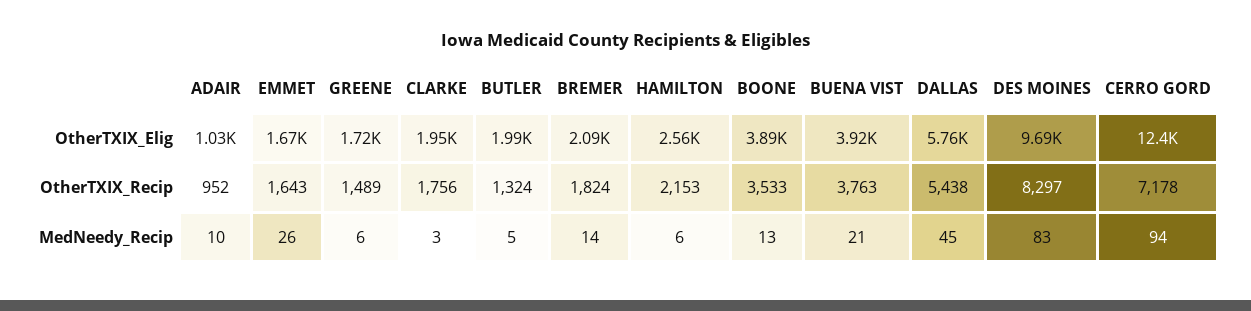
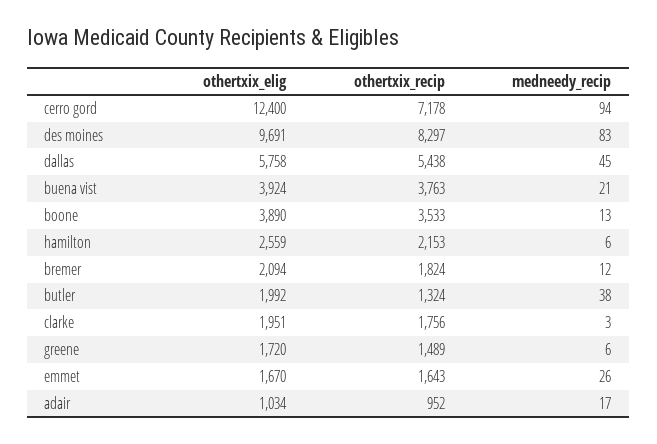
ADAIR, MedNeedy_Recip: 10 -> 17
BUTLER, MedNeedy_Recip: 5 -> 38
BREMER, MedNeedy_Recip: 14 -> 12

